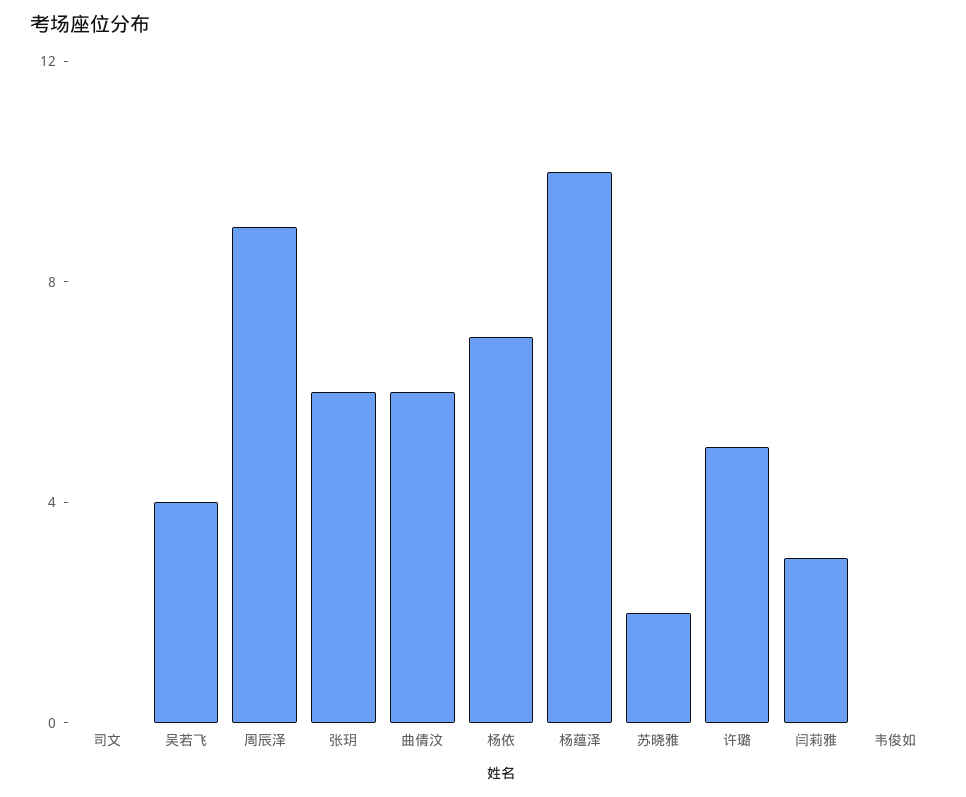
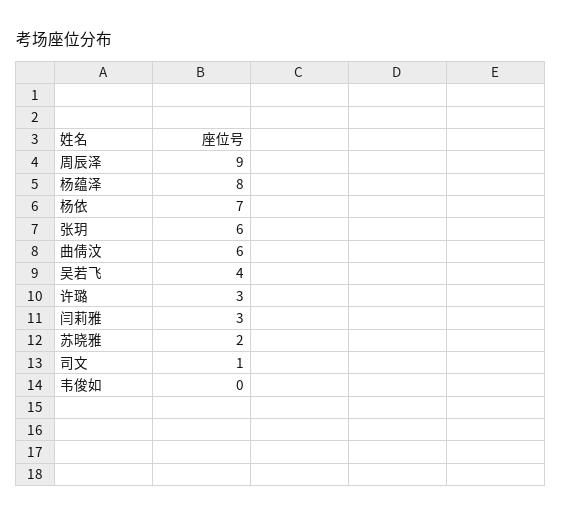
司文: 0 -> 1
杨蕴泽: 10 -> 8
许璐: 5 -> 3

